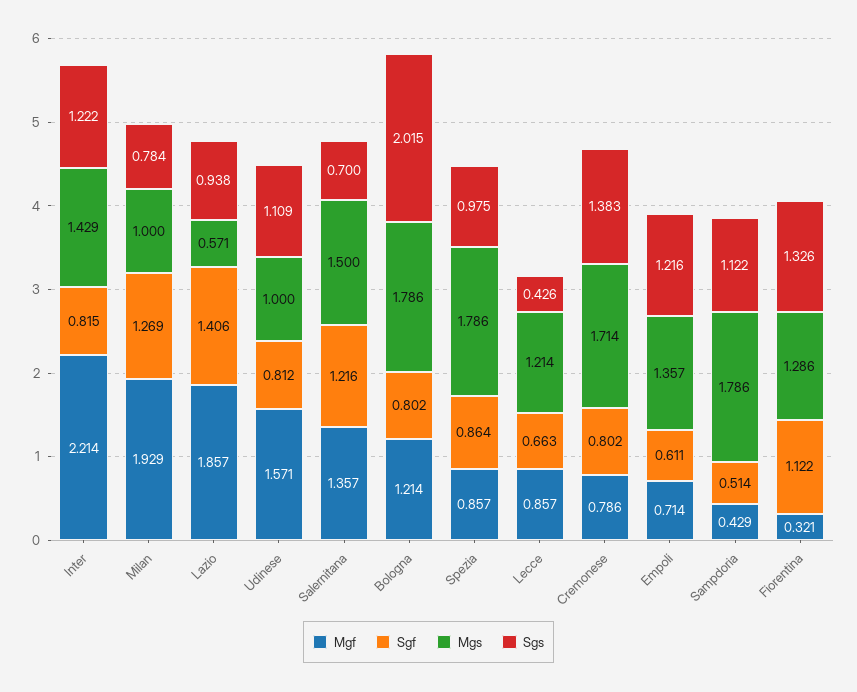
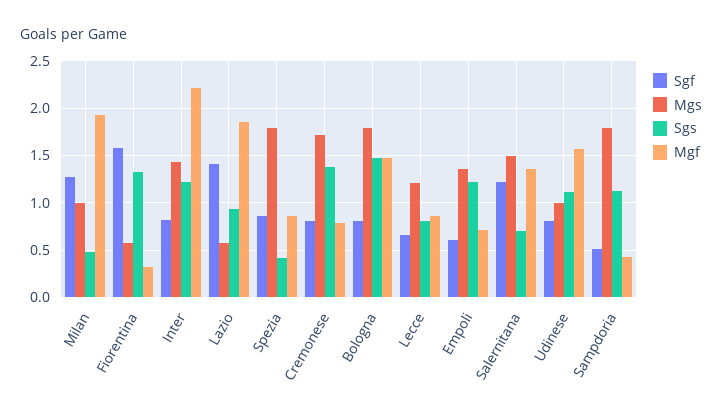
Sgs, Milan: 0.784 -> 0.5
Mgf, Bologna: 1.214 -> 1.5
Sgs, Bologna: 2.015 -> 1.5
Sgs, Spezia: 0.975 -> 0.4
Sgs, Lecce: 0.426 -> 0.8
Sgf, Fiorentina: 1.122 -> 1.6
Mgs, Fiorentina: 1.286 -> 0.6

